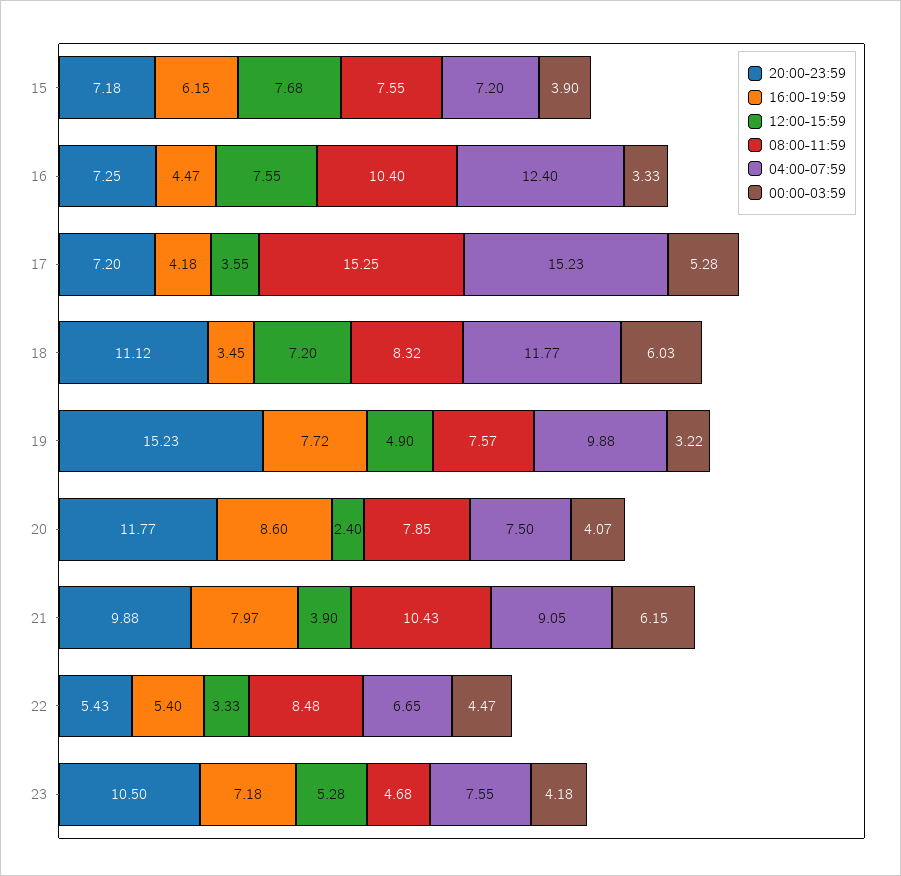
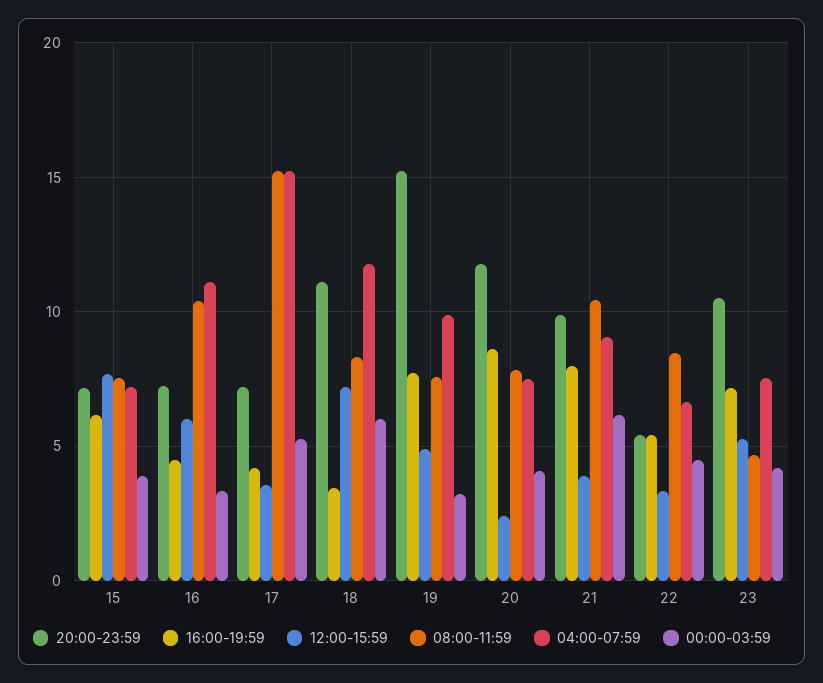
12:00-15:59, 16: 7.55 -> 6
04:00-07:59, 16: 12.4 -> 11

